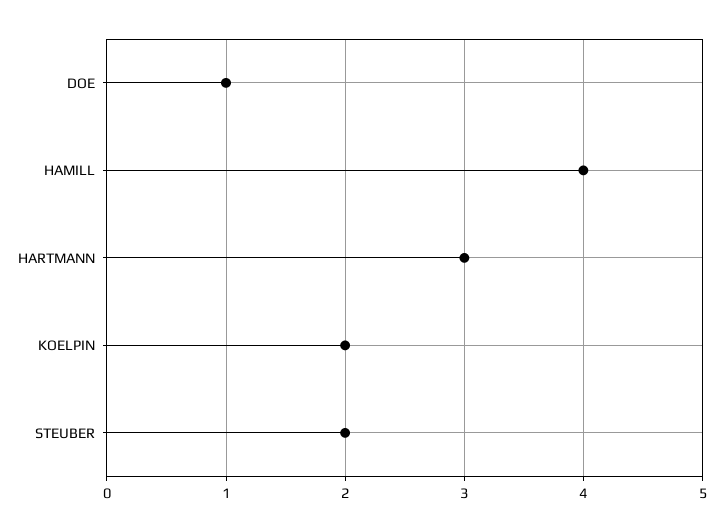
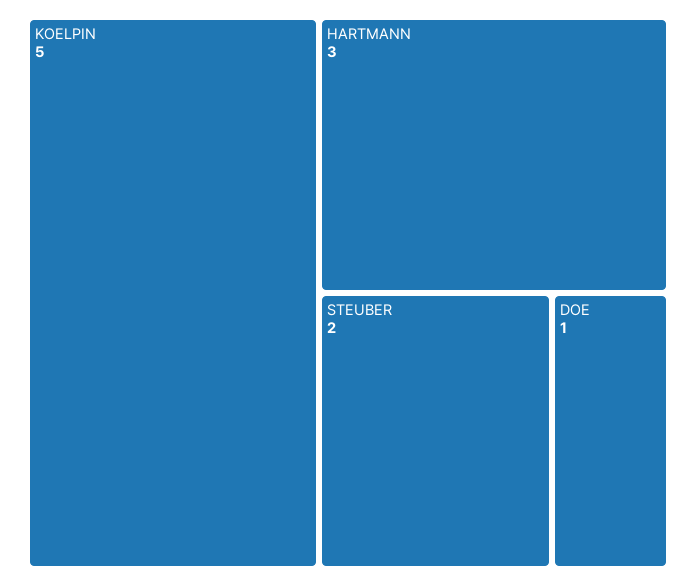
HAMILL: 4 -> none
KOELPIN: 2 -> 5

